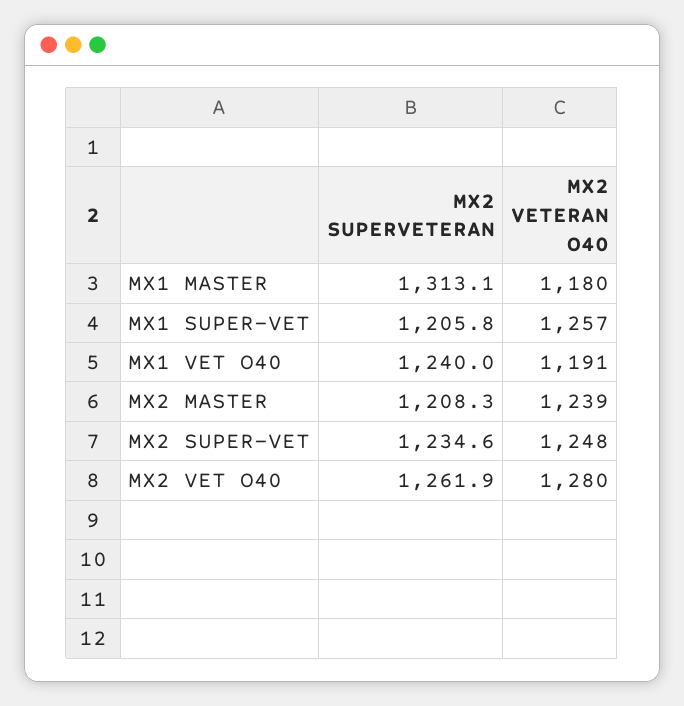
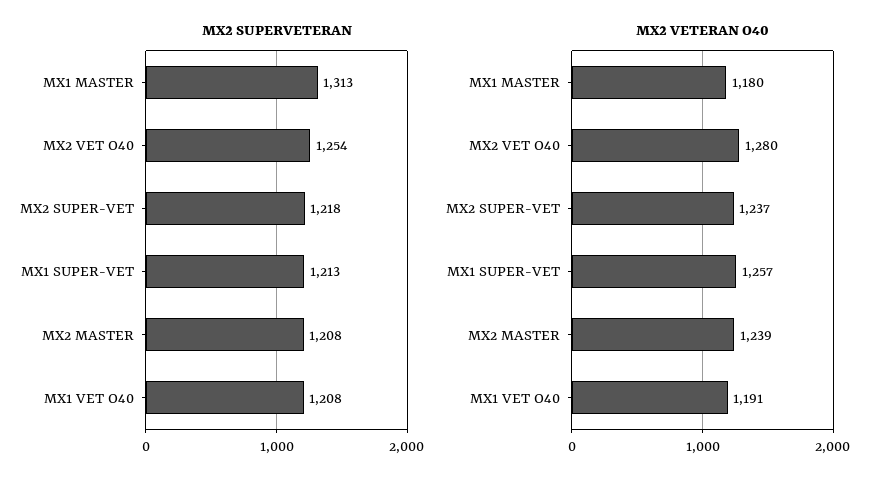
MX2 SUPERVETERAN, MX1 SUPER-VET: 1205.8 -> 1213
MX2 SUPERVETERAN, MX1 VET O40: 1240 -> 1208
MX2 SUPERVETERAN, MX2 SUPER-VET: 1234.6 -> 1218
MX2 VETERAN O40, MX2 SUPER-VET: 1248 -> 1237
MX2 SUPERVETERAN, MX2 VET O40: 1261.9 -> 1254

